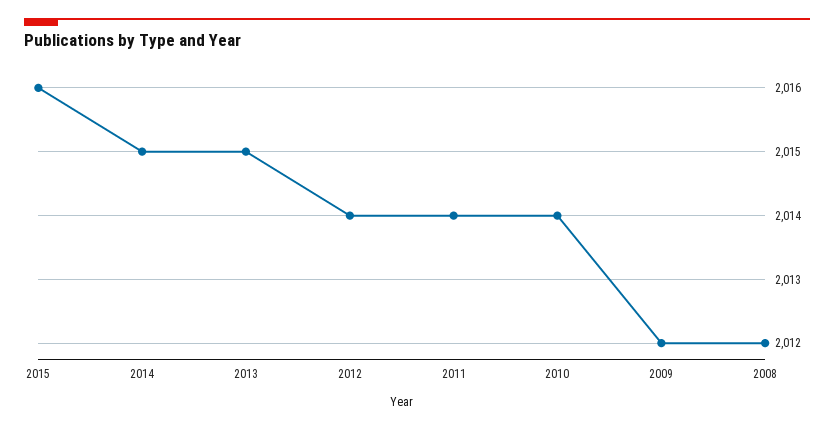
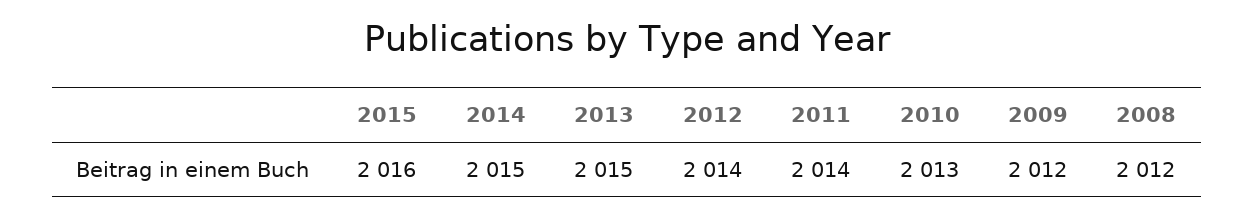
2010: 2014 -> 2013

